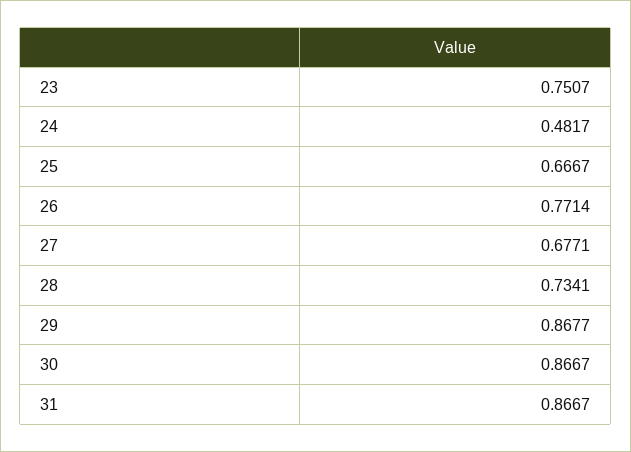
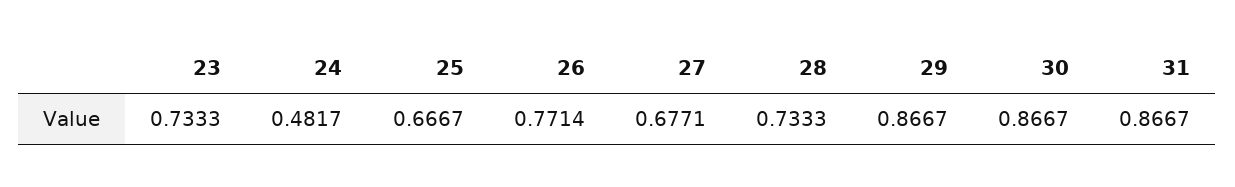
23: 0.7507 -> 0.7333
28: 0.7341 -> 0.7333
29: 0.8677 -> 0.8667

